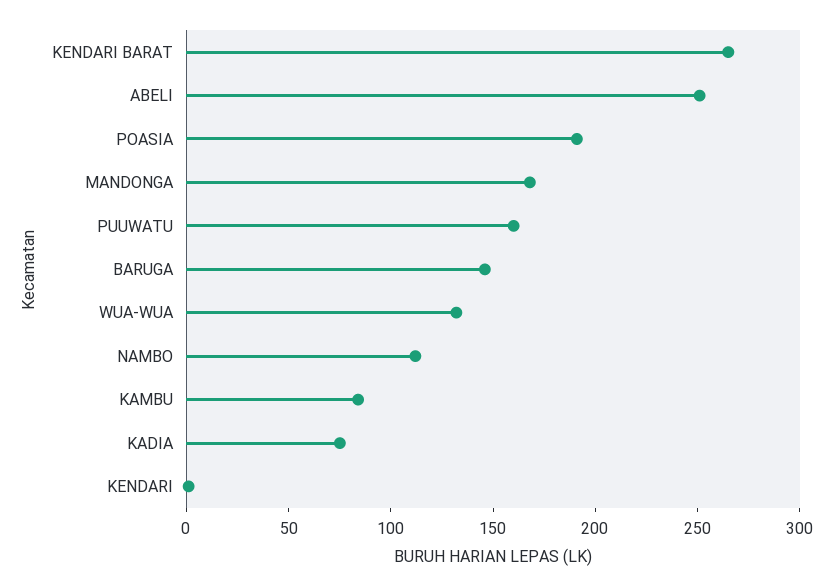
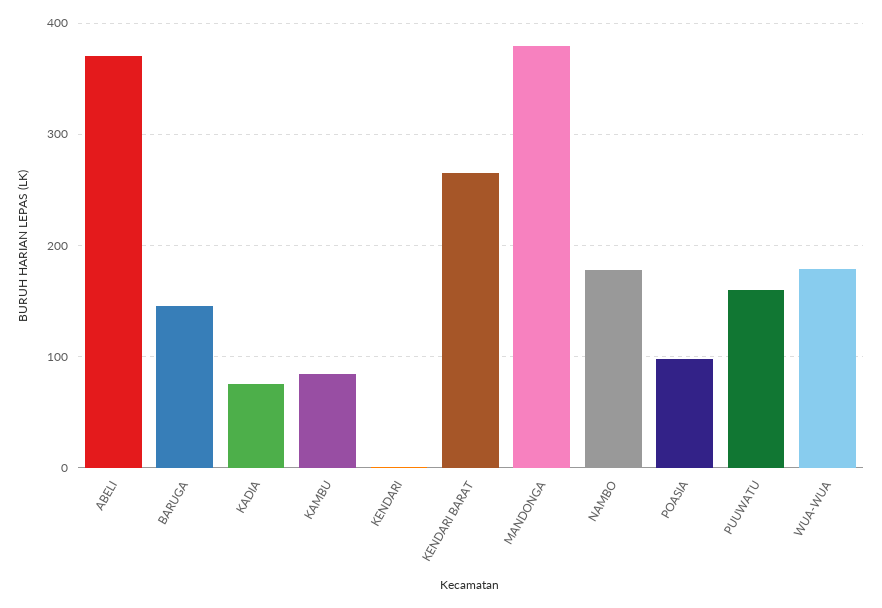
ABELI: 250 -> 370
POASIA: 190 -> 100
MANDONGA: 170 -> 380
WUA-WUA: 130 -> 180
NAMBO: 110 -> 180

